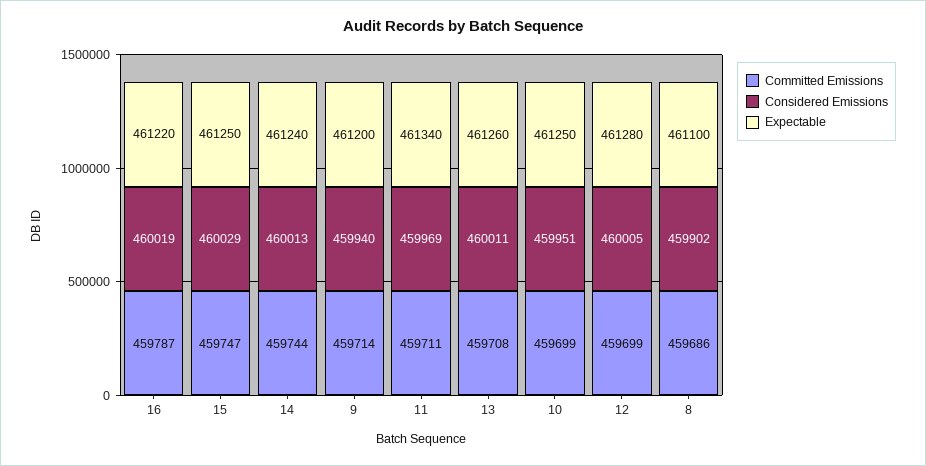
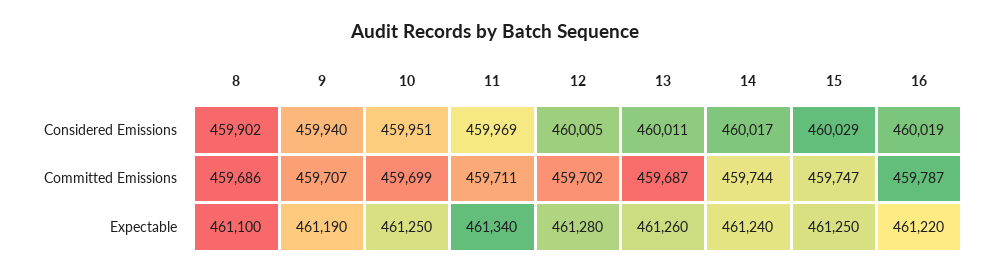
Considered Emissions, 14: 460013 -> 460017
Committed Emissions, 9: 459714 -> 459707
Expectable, 9: 461200 -> 461190
Committed Emissions, 13: 459708 -> 459687
Committed Emissions, 12: 459699 -> 459702

